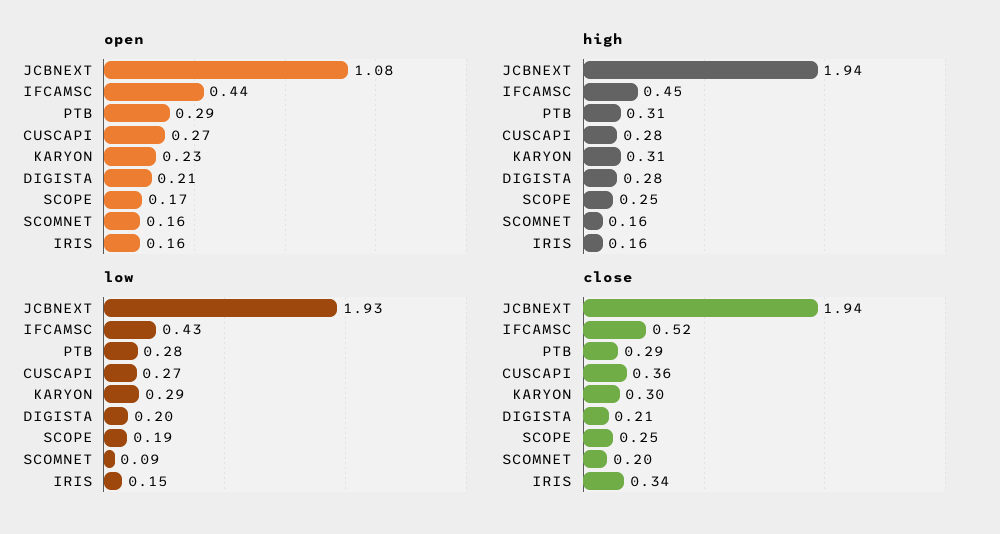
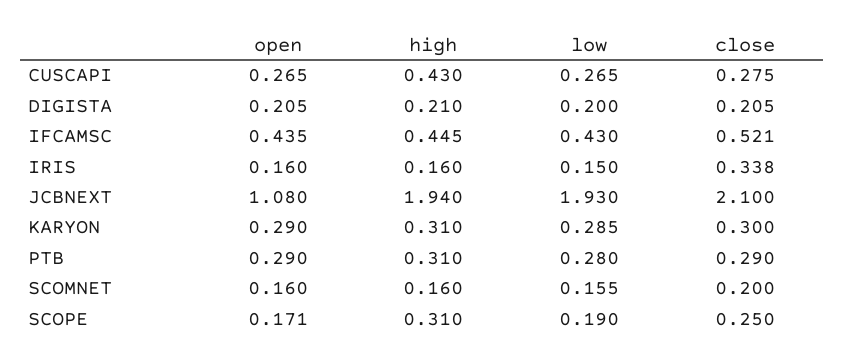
open, KARYON: 0.23 -> 0.29
high, CUSCAPI: 0.28 -> 0.43
high, DIGISTA: 0.28 -> 0.21
high, SCOPE: 0.25 -> 0.31
low, SCOMNET: 0.09 -> 0.155
close, JCBNEXT: 1.94 -> 2.1
close, CUSCAPI: 0.36 -> 0.275

